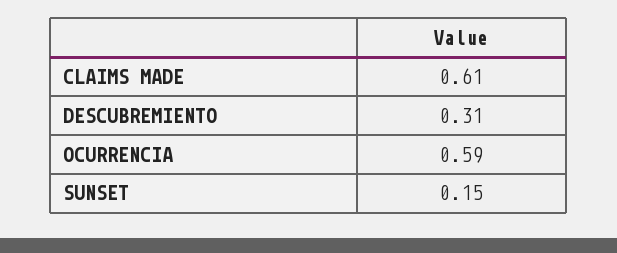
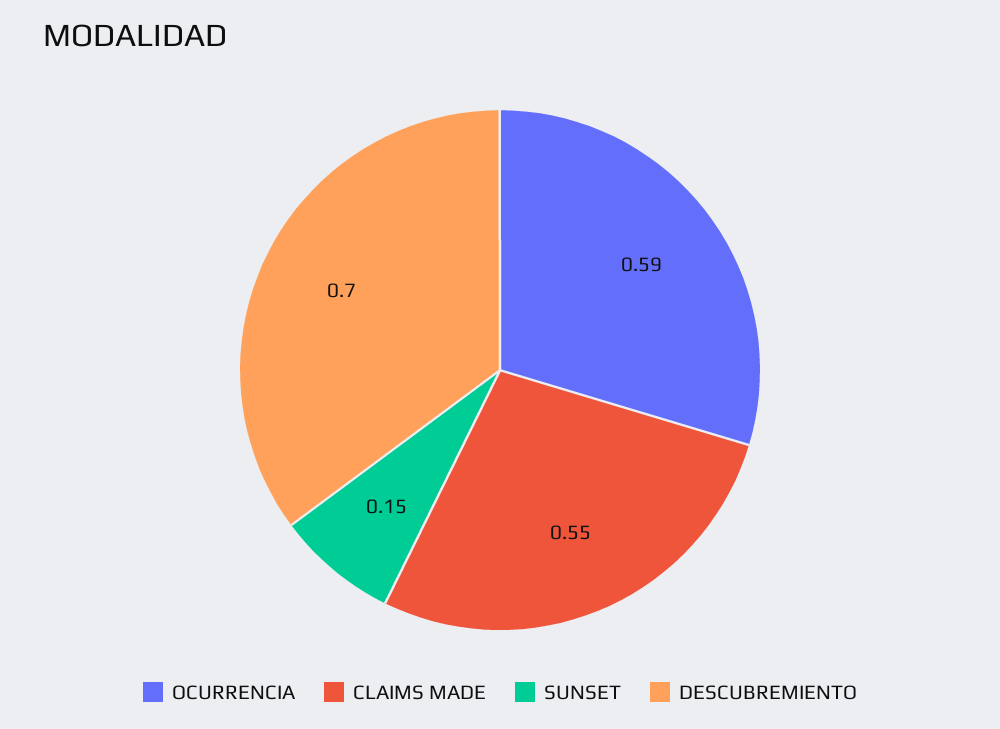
CLAIMS MADE: 0.61 -> 0.55
DESCUBREMIENTO: 0.31 -> 0.7

